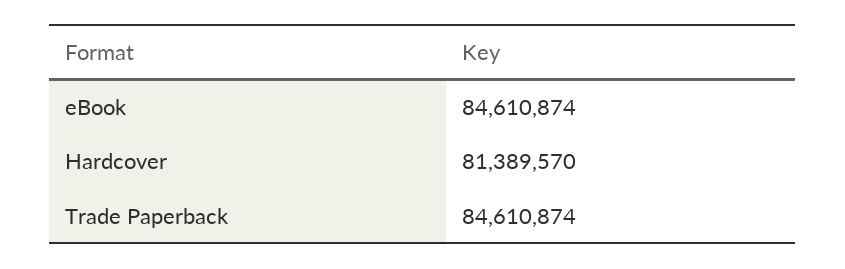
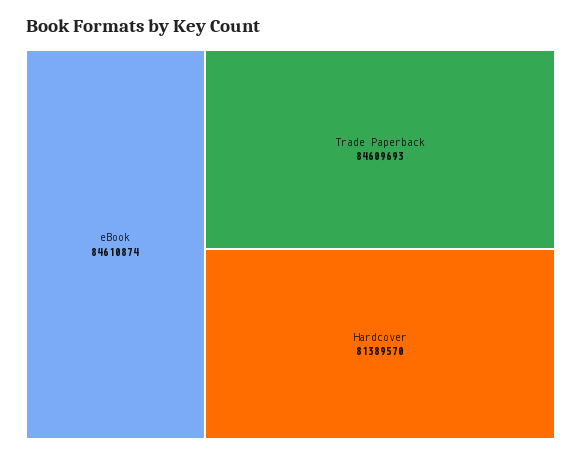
Trade Paperback: 84610874 -> 84609693

